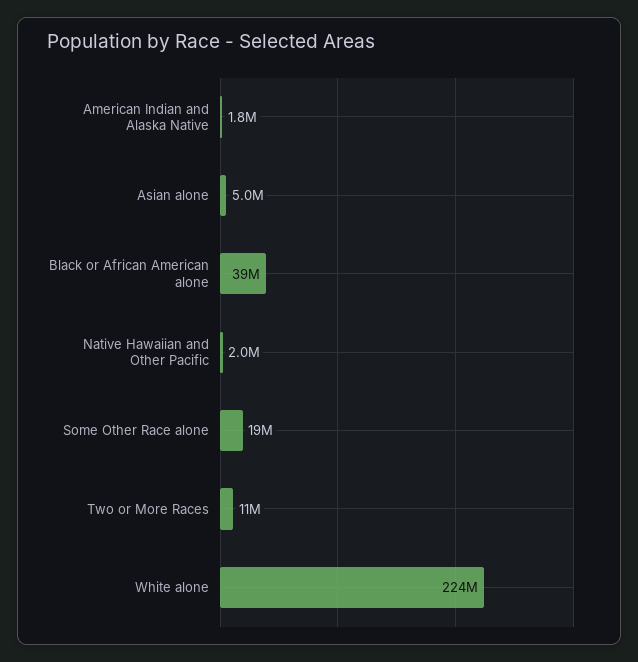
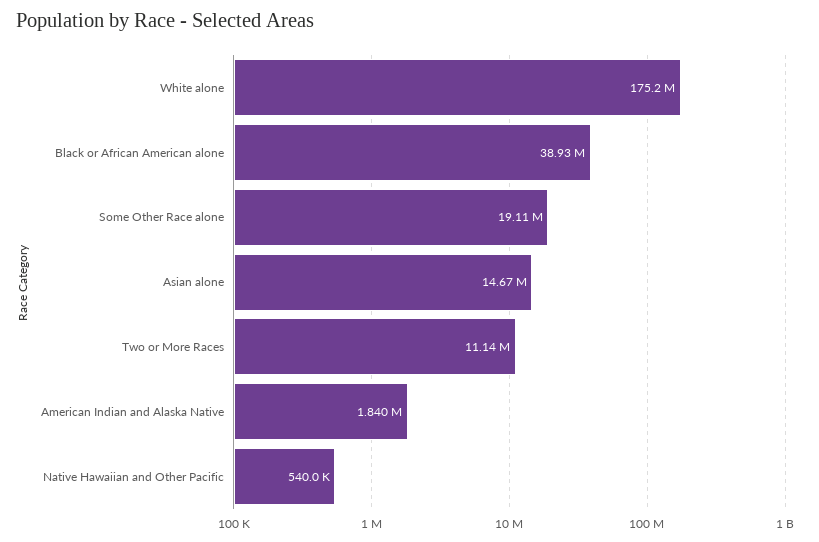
Asian alone: 5000000 -> 14670000
Native Hawaiian and Other Pacific: 2000000 -> 540000
White alone: 224000000 -> 175200000

